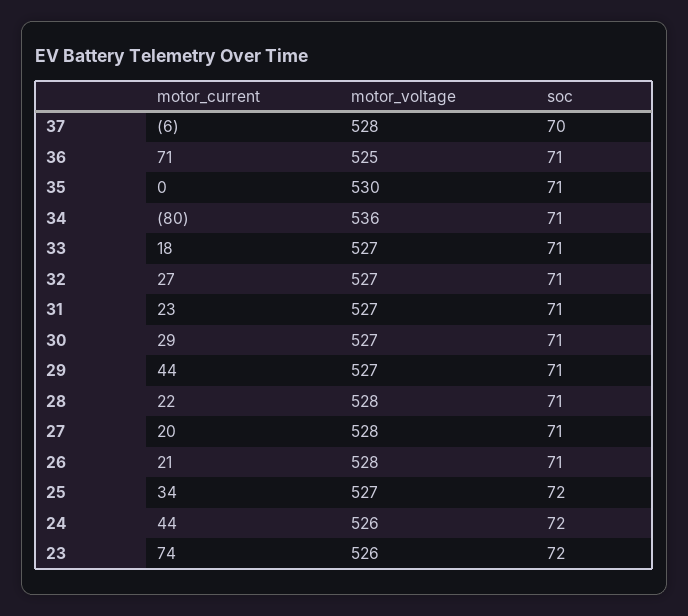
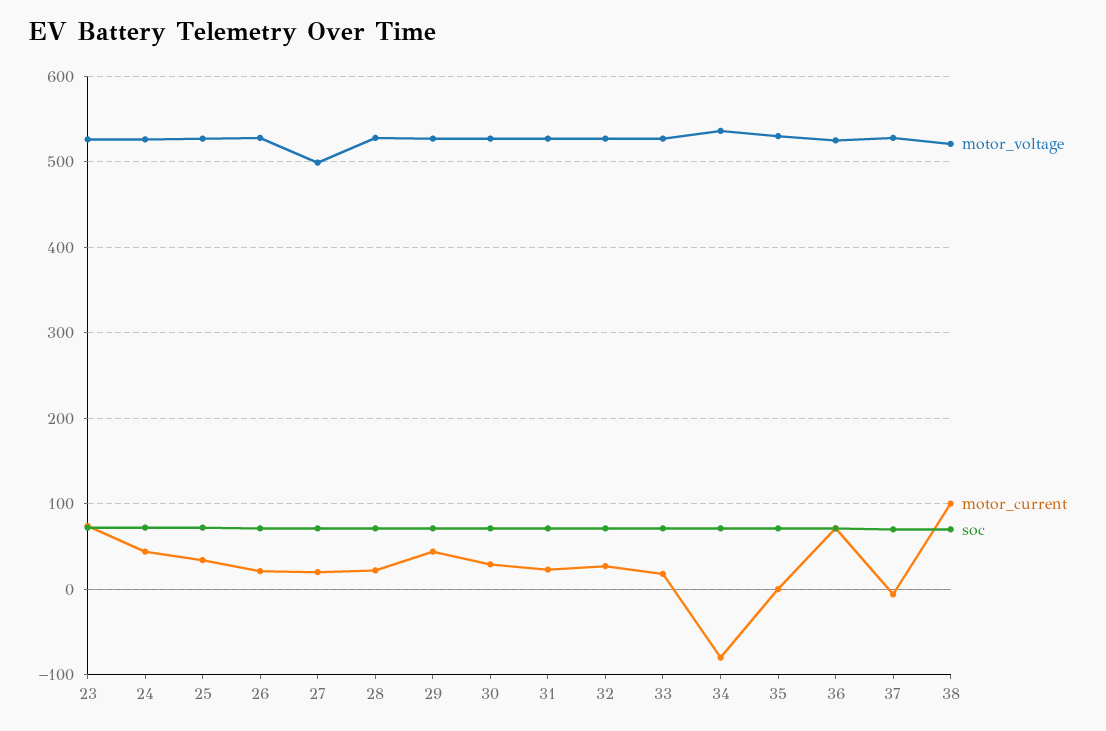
motor_voltage, 27: 528 -> 500
motor_voltage, 38: none -> 520
motor_current, 38: none -> 100
soc, 38: none -> 70

